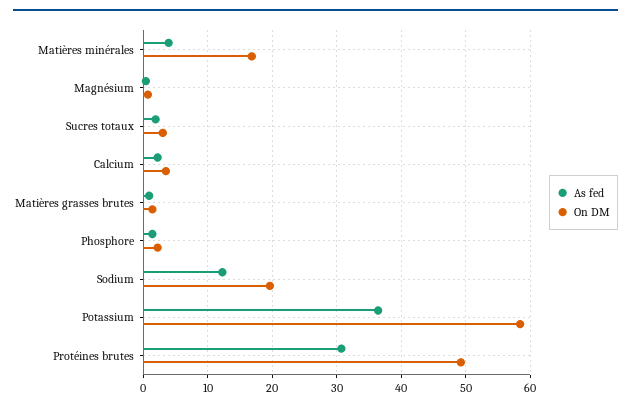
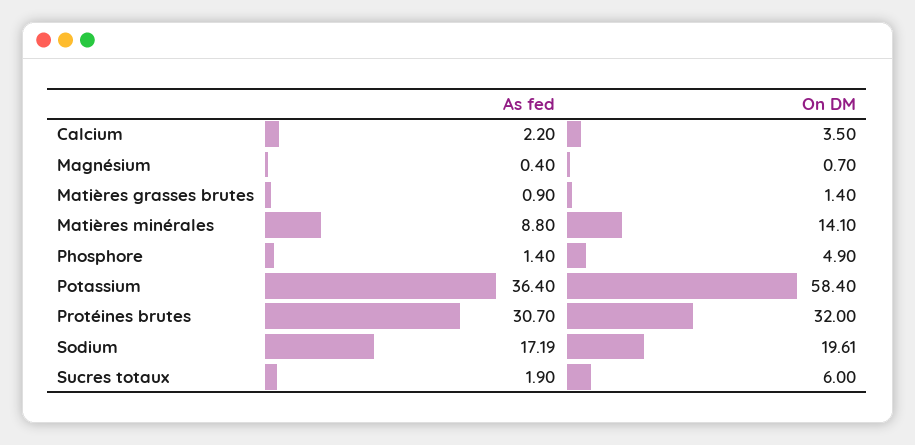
As fed, Matières minérales: 4 -> 8.8
On DM, Matières minérales: 17 -> 14.1
On DM, Sucres totaux: 3 -> 6
On DM, Phosphore: 2 -> 4.9
As fed, Sodium: 12 -> 17.19
On DM, Protéines brutes: 49 -> 32

